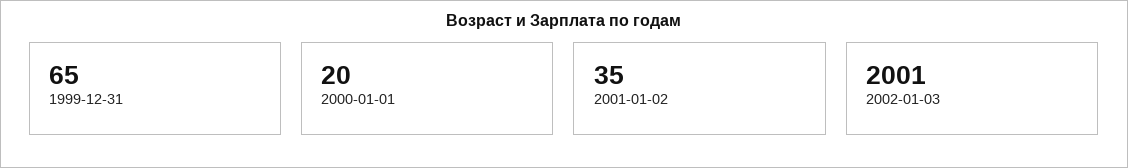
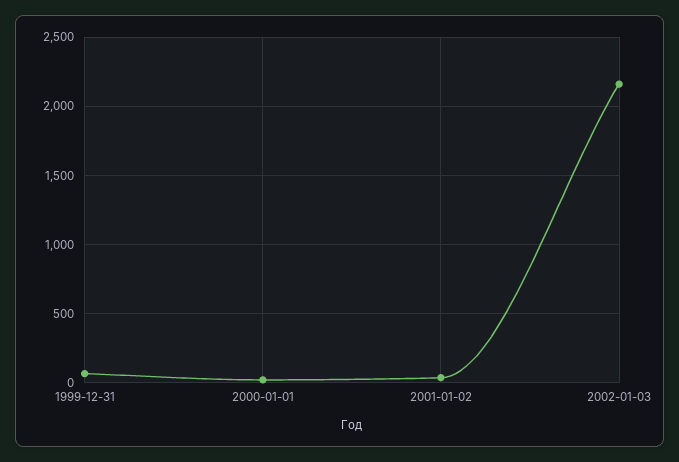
2002-01-03: 2001 -> 2150

